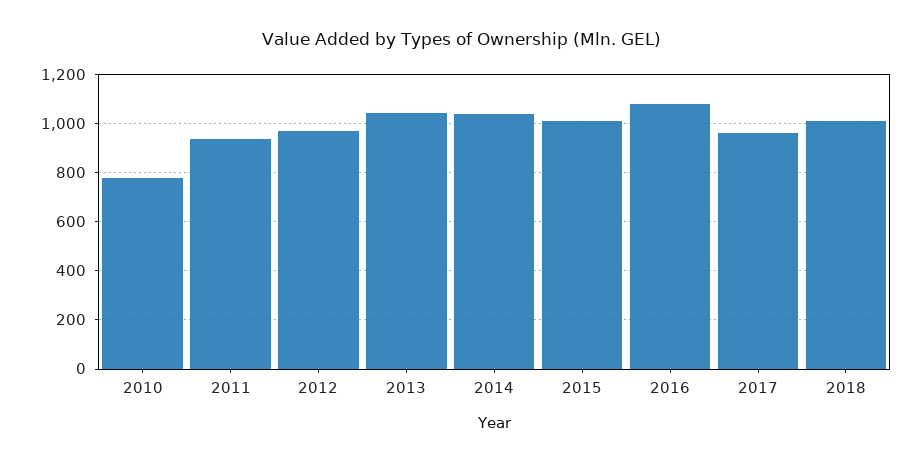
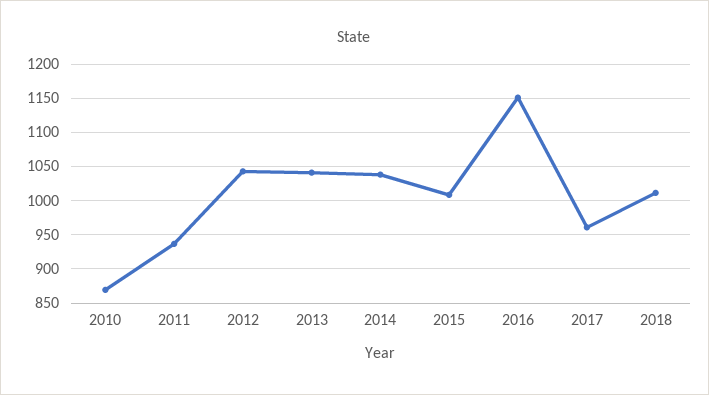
2010: 775 -> 870
2012: 975 -> 1040
2016: 1075 -> 1150

